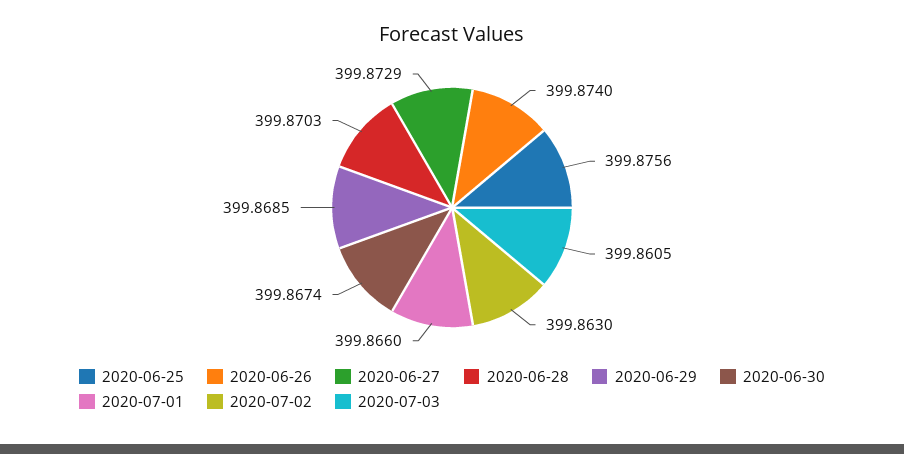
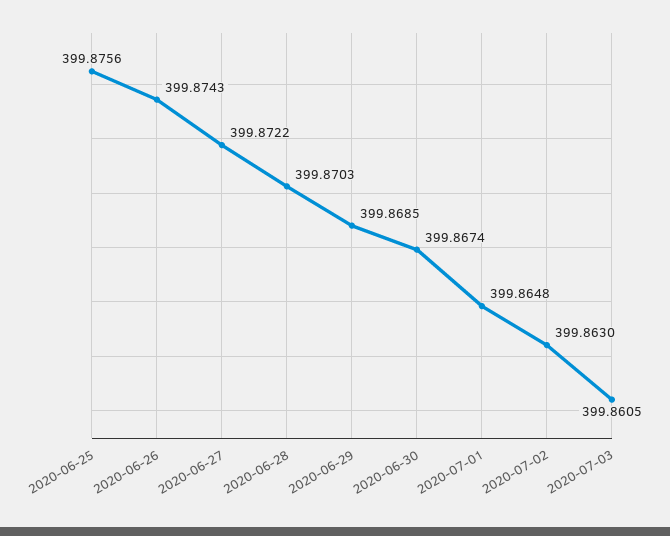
2020-06-26: 399.874 -> 399.8743
2020-06-27: 399.8729 -> 399.8722
2020-07-01: 399.866 -> 399.8648

